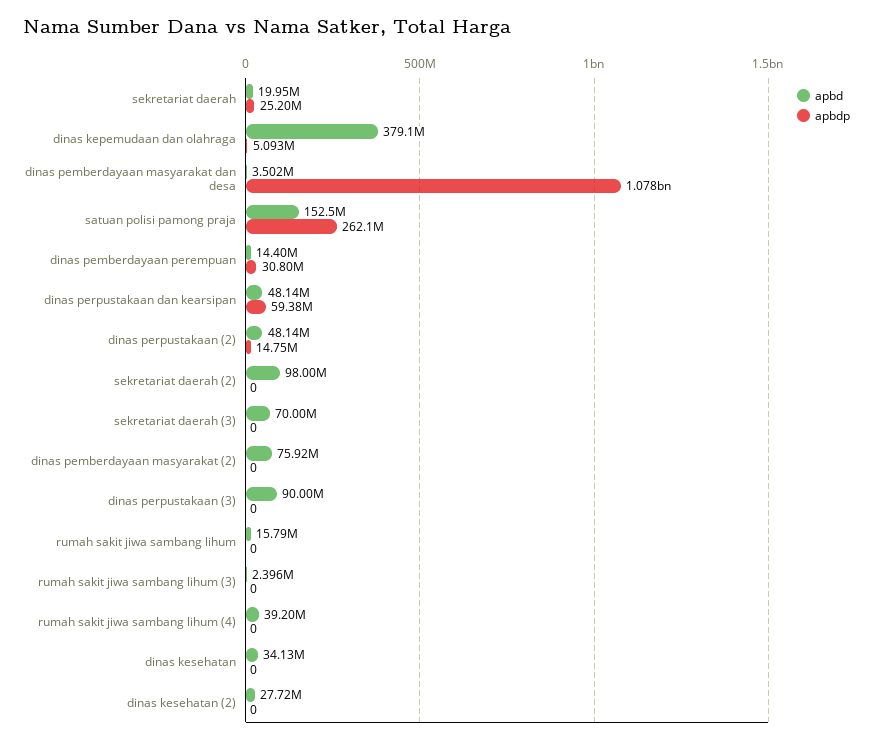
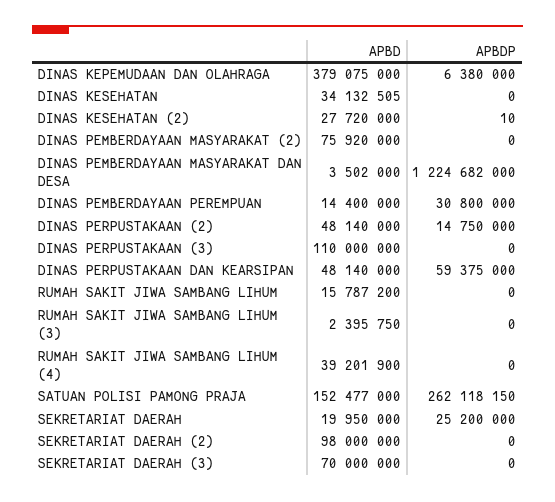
apbdp, dinas kepemudaan dan olahraga: 5093000 -> 6380000
apbdp, dinas pemberdayaan masyarakat dan desa: 1078000000 -> 1224682000
apbd, dinas perpustakaan (3): 90000000 -> 110000000
apbdp, dinas kesehatan (2): 0 -> 10

